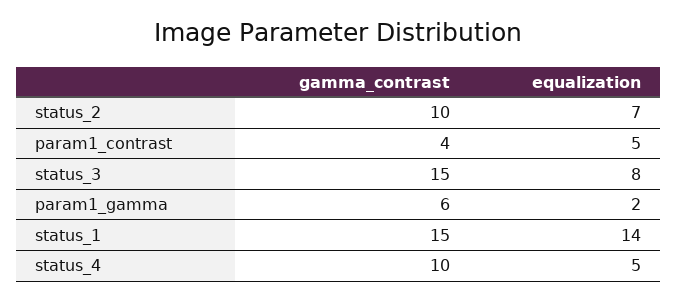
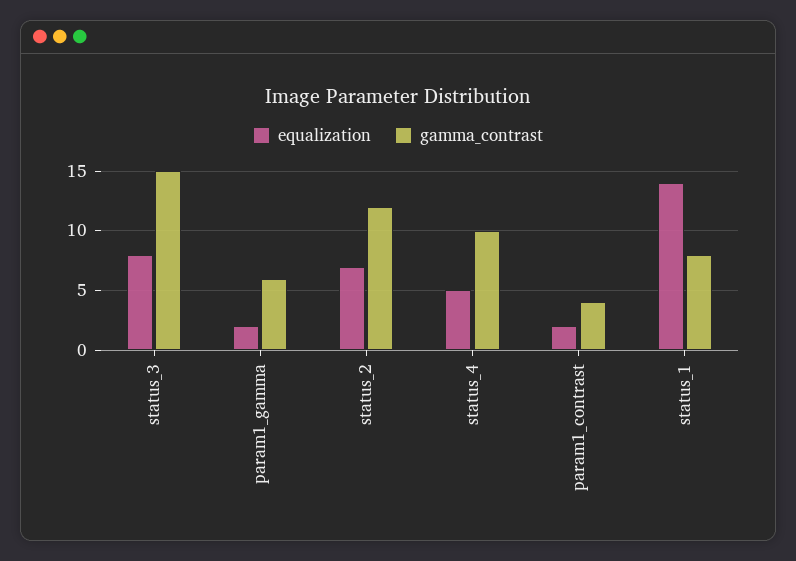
gamma_contrast, status_2: 10 -> 12
equalization, param1_contrast: 5 -> 2
gamma_contrast, status_1: 15 -> 8

